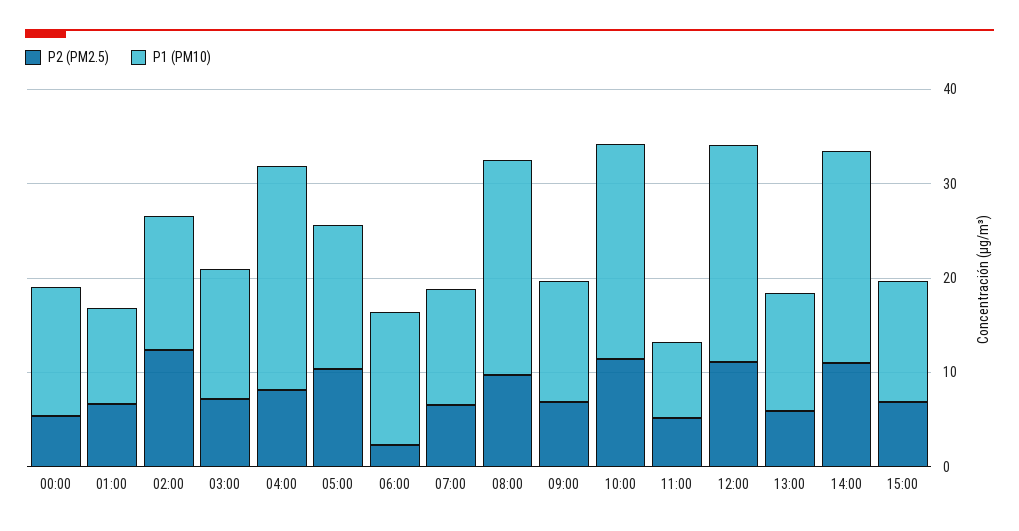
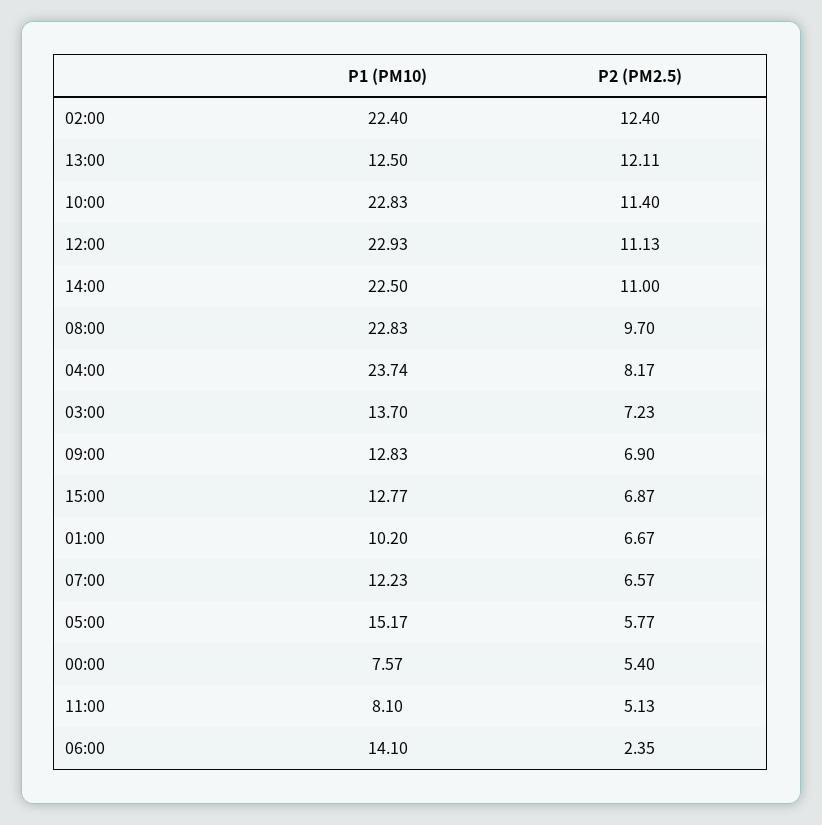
P1 (PM10), 00:00: 14 -> 7.57
P1 (PM10), 02:00: 14 -> 22.4
P2 (PM2.5), 05:00: 10 -> 5.77
P2 (PM2.5), 13:00: 6 -> 12.11

